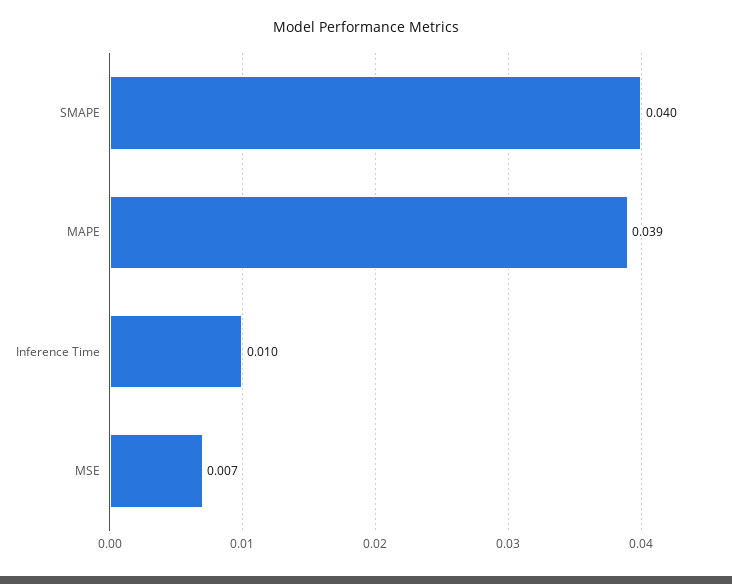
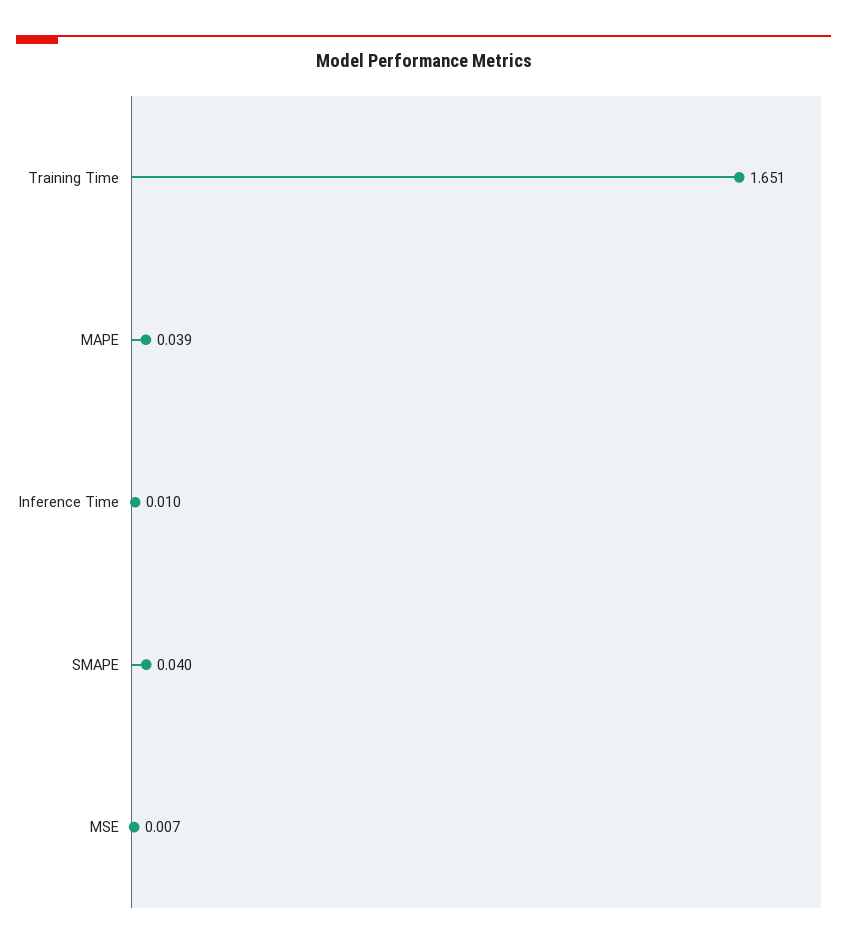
Training Time: none -> 1.651

